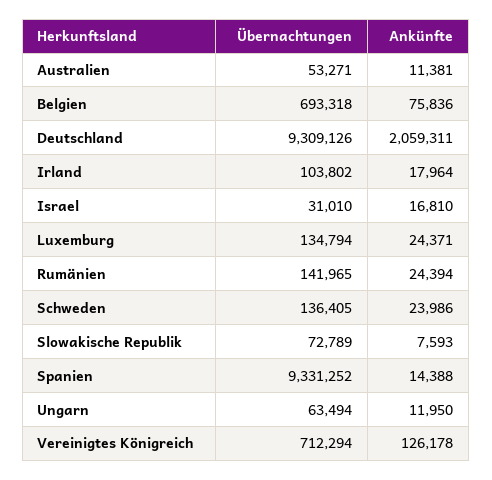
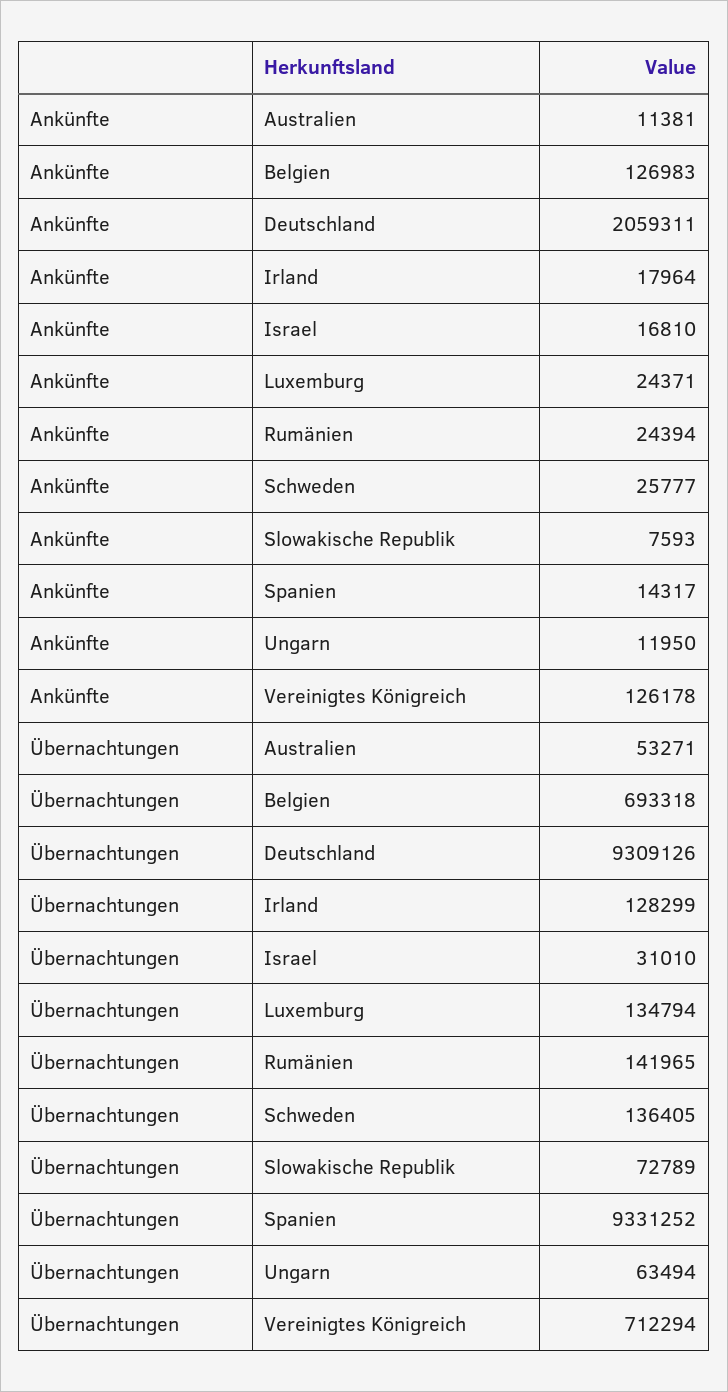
Ankünfte, Belgien: 75836 -> 126983
Übernachtungen, Irland: 103802 -> 128299
Ankünfte, Schweden: 23986 -> 25777
Ankünfte, Spanien: 14388 -> 14317

